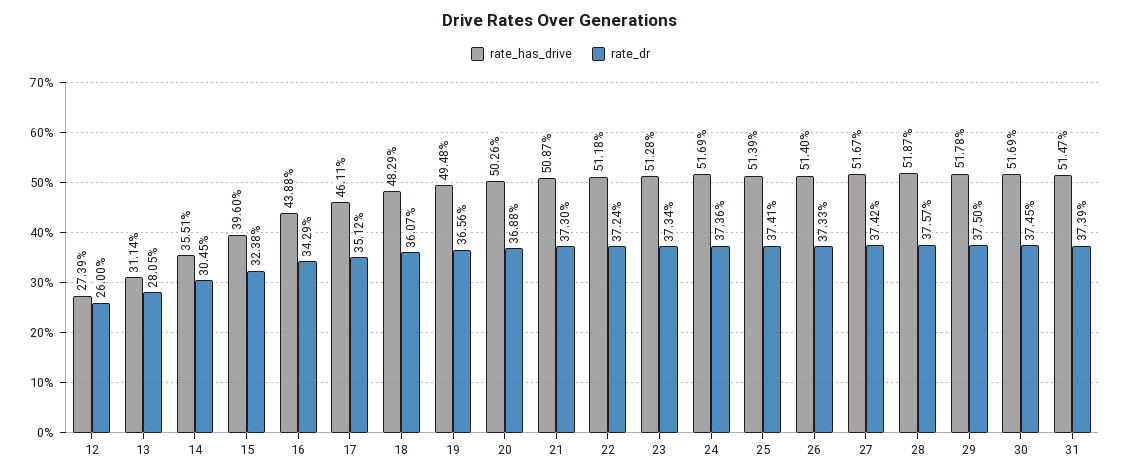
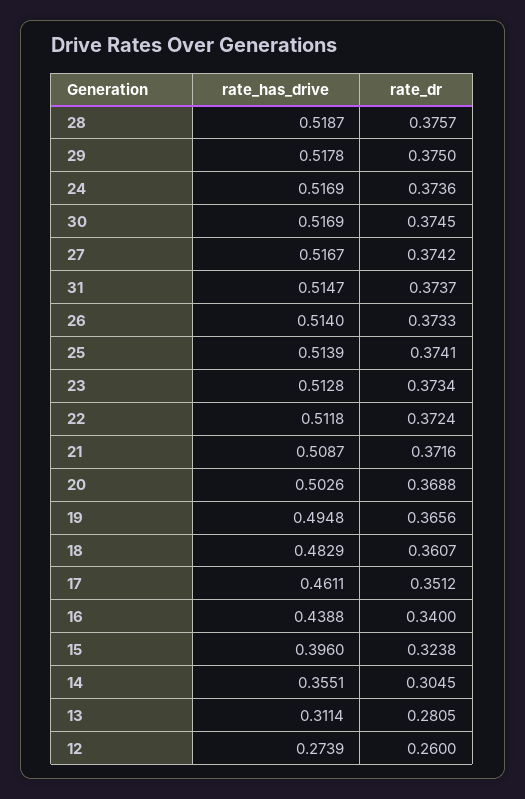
rate_dr, 16: 0.3429 -> 0.34
rate_dr, 21: 0.373 -> 0.3716
rate_dr, 31: 0.3739 -> 0.3737

